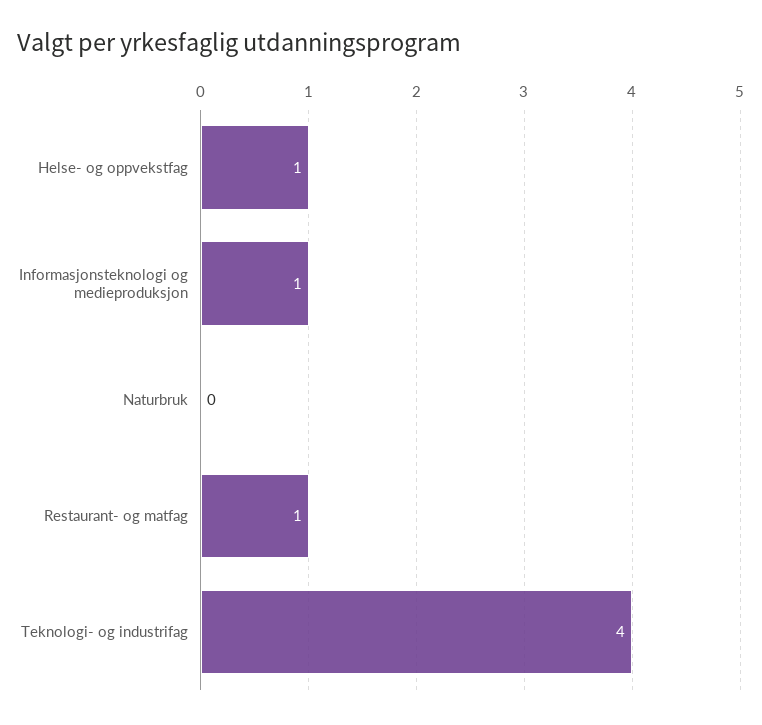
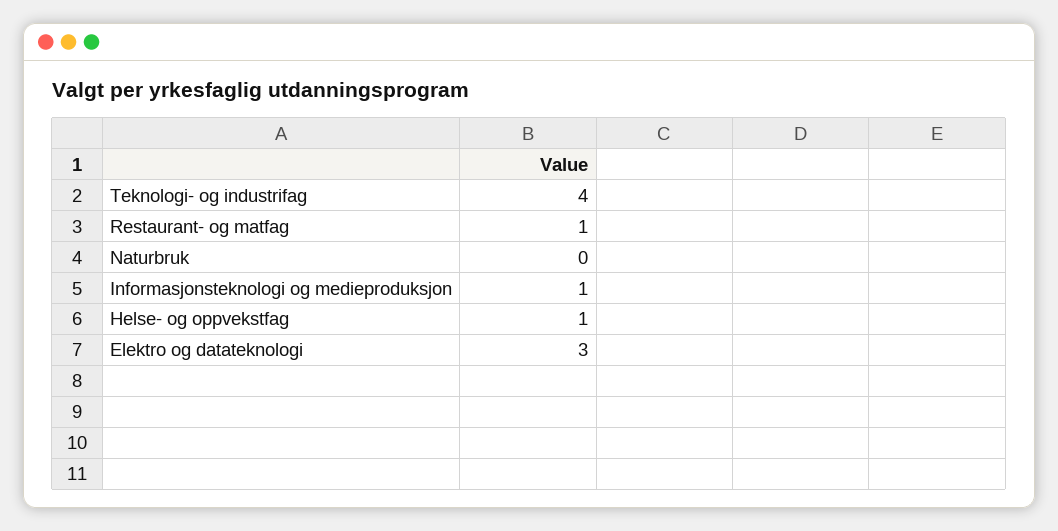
Elektro og datateknologi: none -> 3

